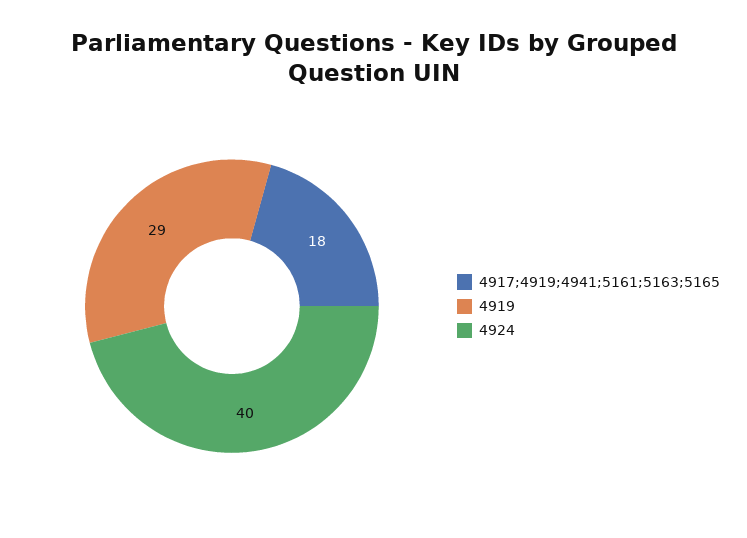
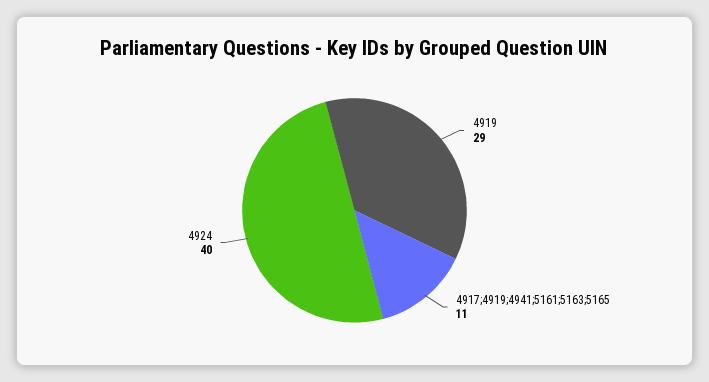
4917;4919;4941;5161;5163;5165: 18 -> 11

